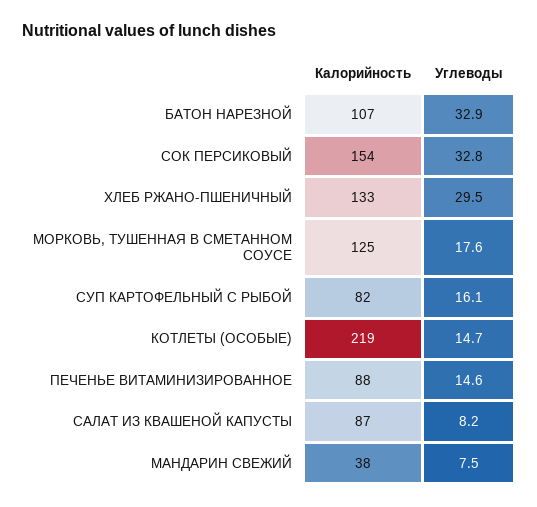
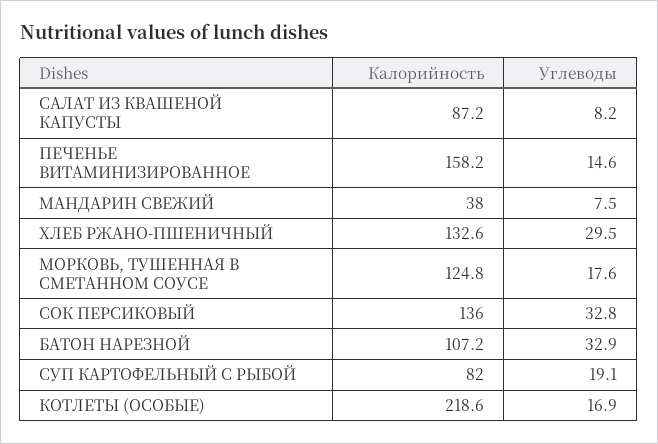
Калорийность, СОК ПЕРСИКОВЫЙ: 154 -> 136
Углеводы, СУП КАРТОФЕЛЬНЫЙ С РЫБОЙ: 16.1 -> 19.1
Углеводы, КОТЛЕТЫ (ОСОБЫЕ): 14.7 -> 16.9
Калорийность, ПЕЧЕНЬЕ ВИТАМИНИЗИРОВАННОЕ: 88 -> 158.2

